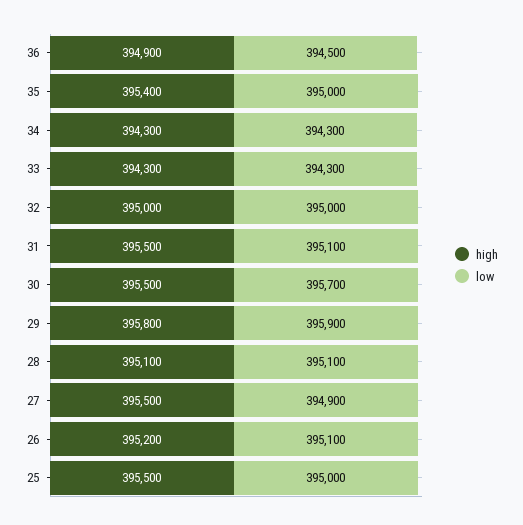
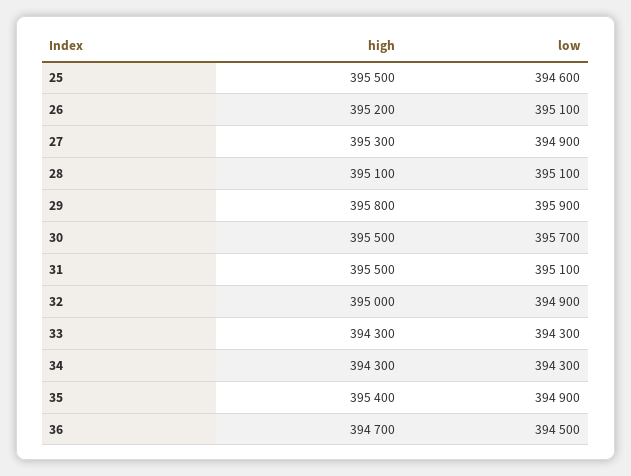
high, 36: 394900 -> 394700
low, 35: 395000 -> 394900
low, 32: 395000 -> 394900
high, 27: 395500 -> 395300
low, 25: 395000 -> 394600

